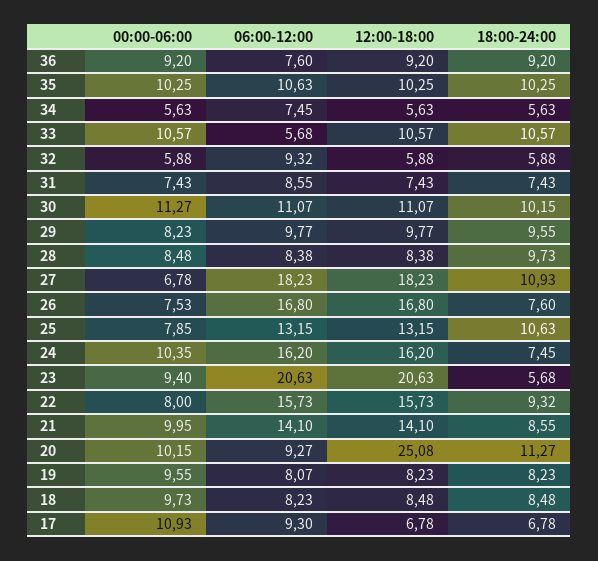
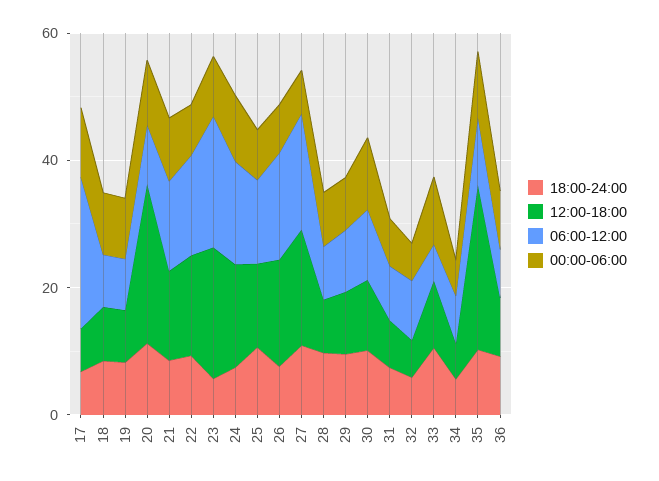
12:00-18:00, 35: 10.25 -> 25
06:00-12:00, 17: 9.3 -> 25

